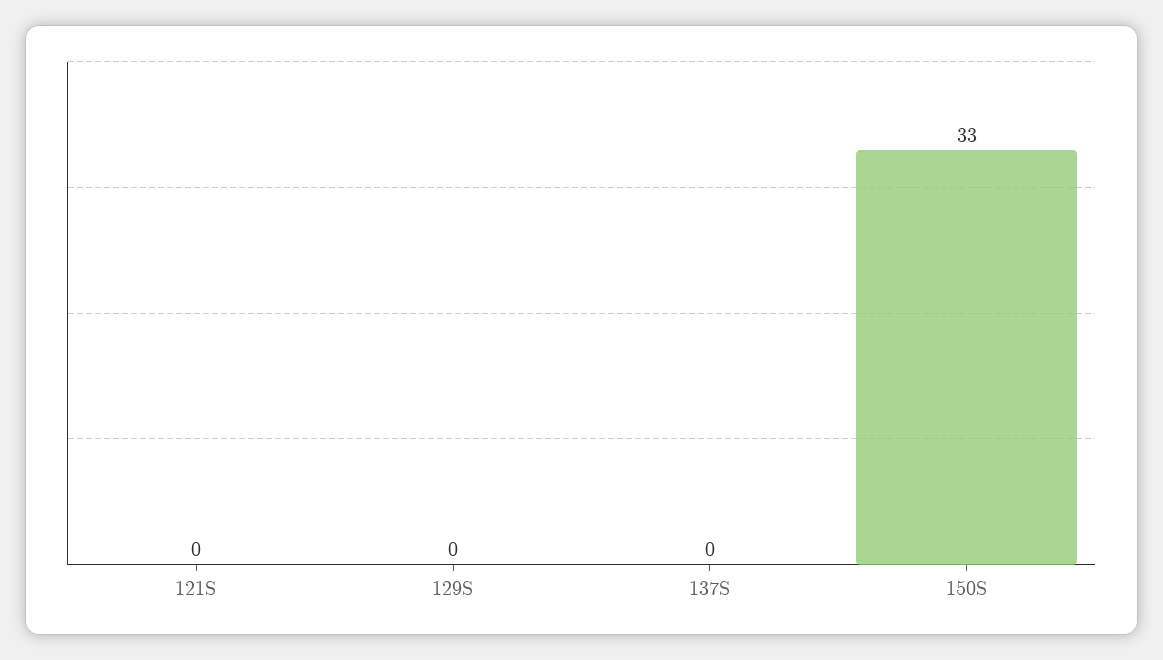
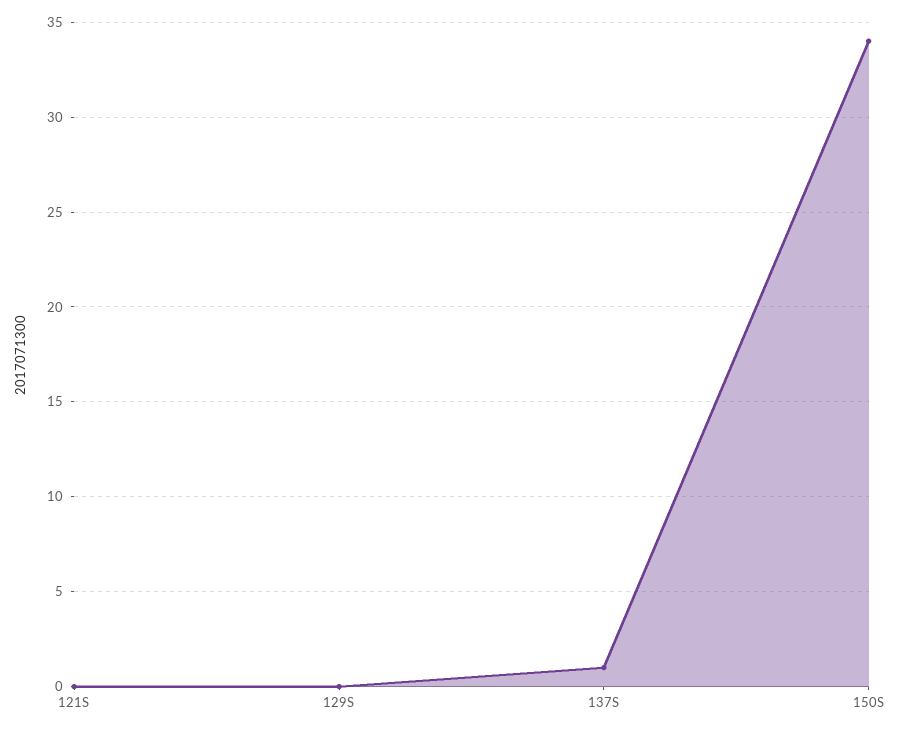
137S: 0 -> 1
150S: 33 -> 34

